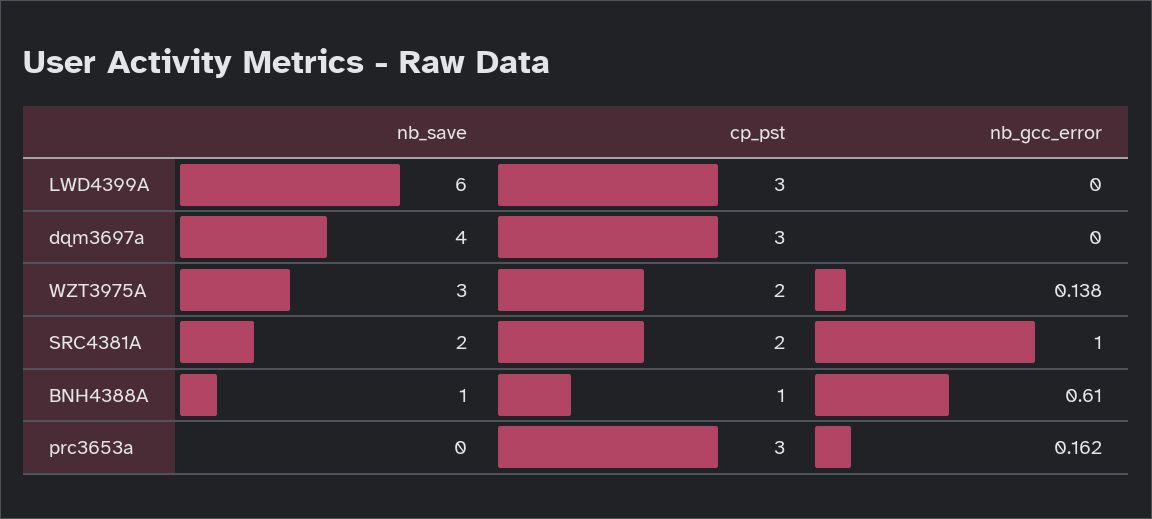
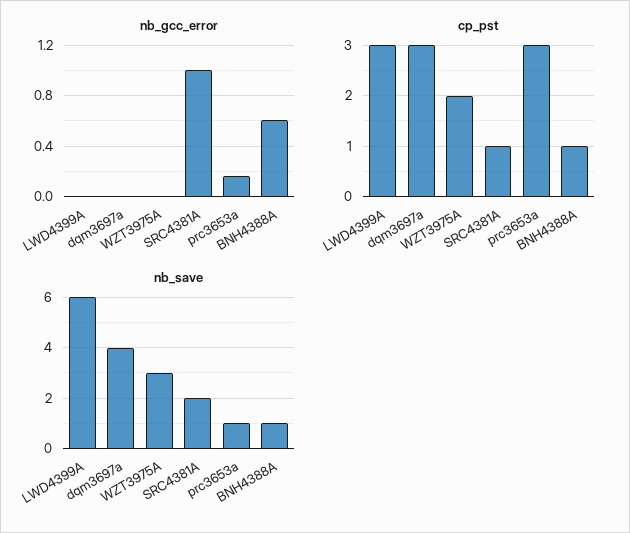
nb_gcc_error, WZT3975A: 0.138 -> 0
cp_pst, SRC4381A: 2 -> 1
nb_save, prc3653a: 0 -> 1

